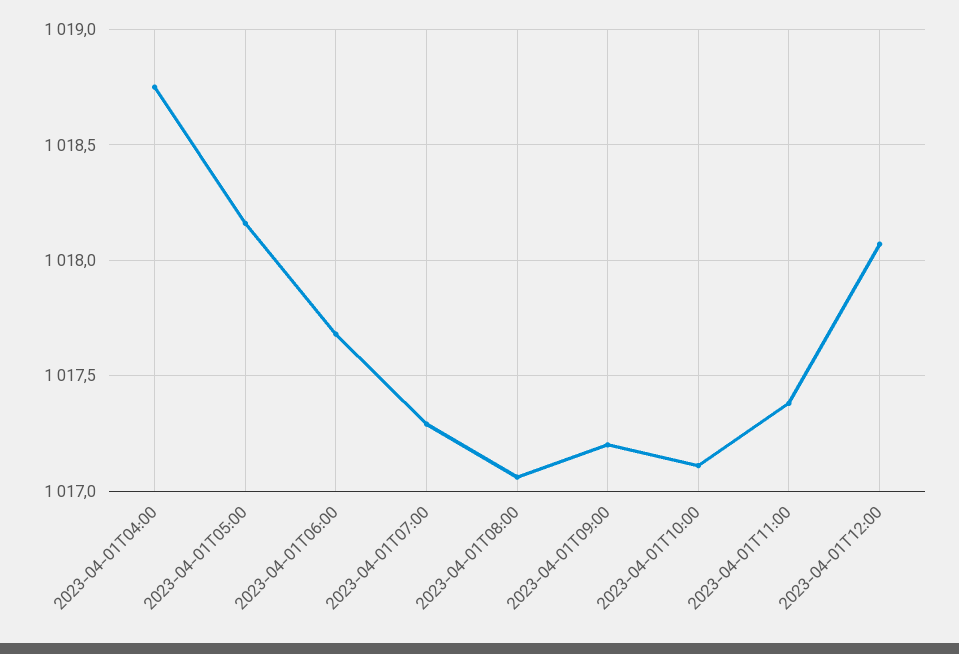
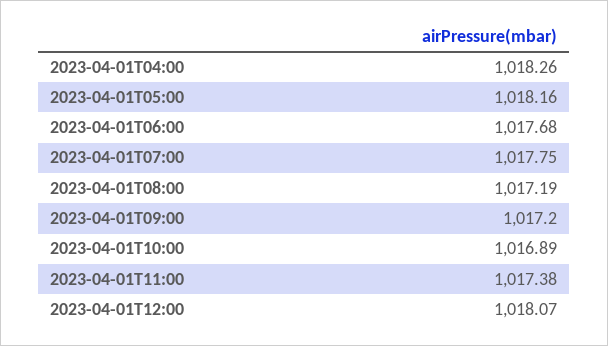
2023-04-01T04:00: 1018.75 -> 1018.26
2023-04-01T07:00: 1017.3 -> 1017.75
2023-04-01T08:00: 1017.05 -> 1017.19
2023-04-01T10:00: 1017.1 -> 1016.89

